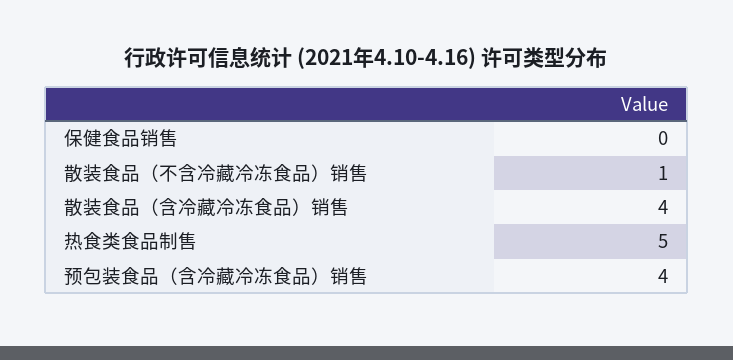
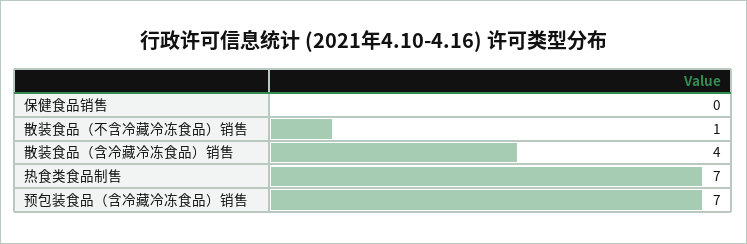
热食类食品制售: 5 -> 7
预包装食品（含冷藏冷冻食品）销售: 4 -> 7

